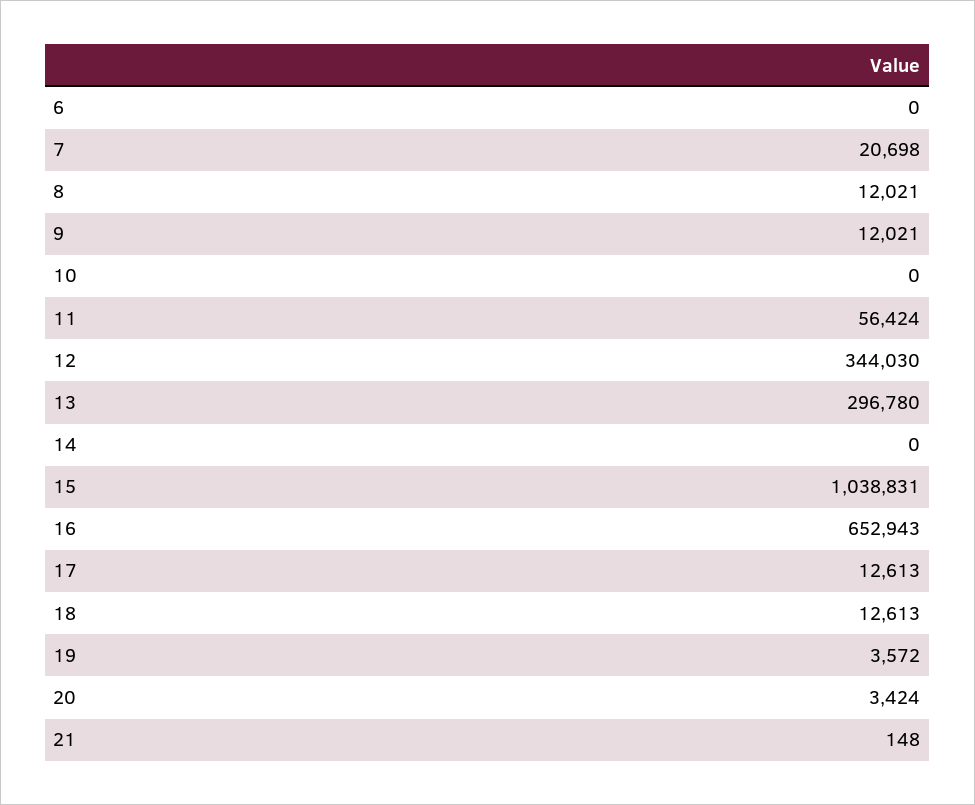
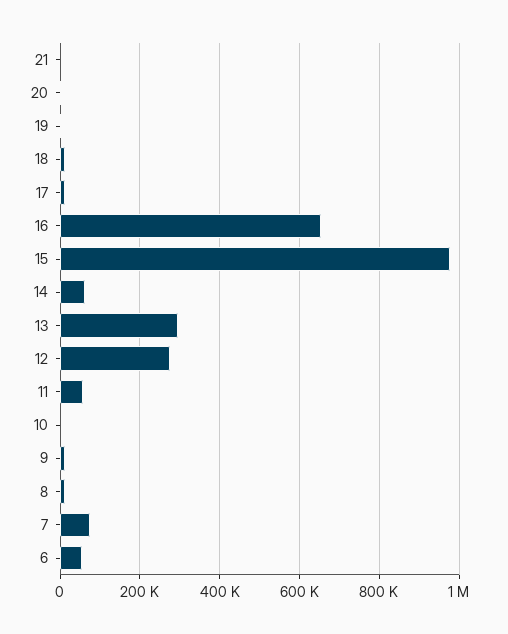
6: 0 -> 60000
7: 20698 -> 80000
12: 344030 -> 280000
14: 0 -> 60000
15: 1038831 -> 980000

